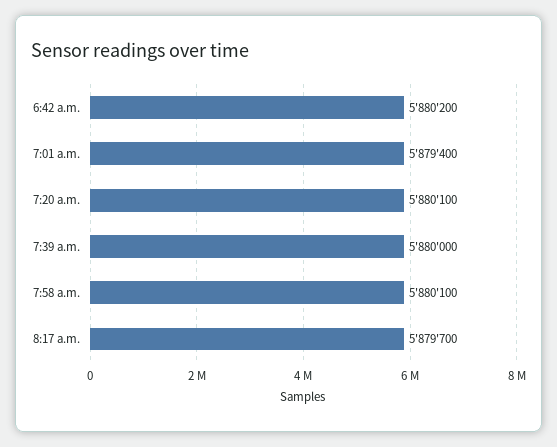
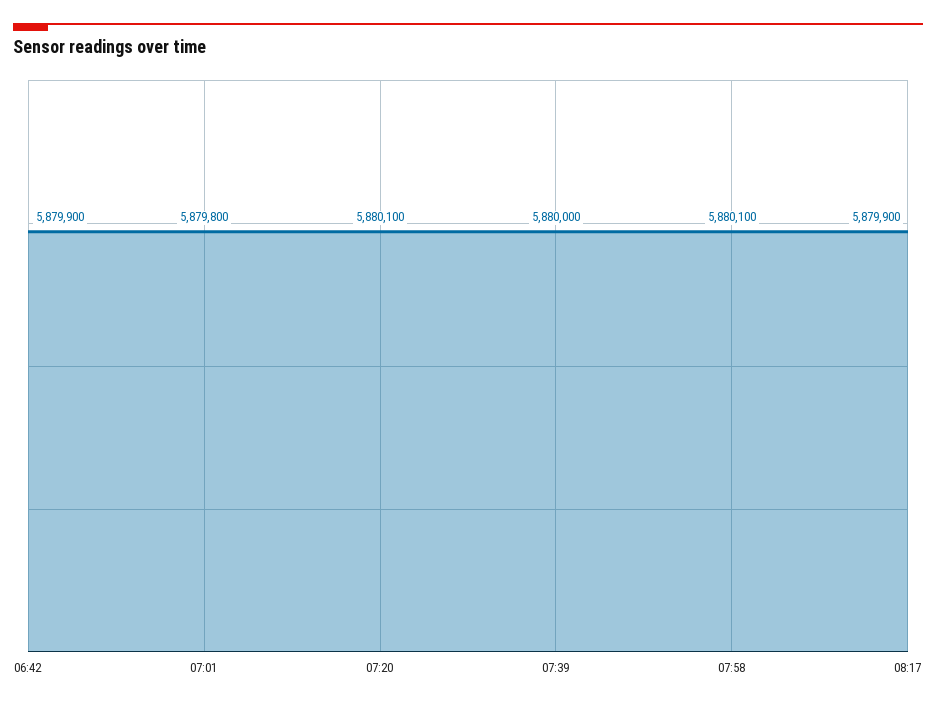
6:42 a.m.: 5880200 -> 5879900
7:01 a.m.: 5879400 -> 5879800
8:17 a.m.: 5879700 -> 5879900

